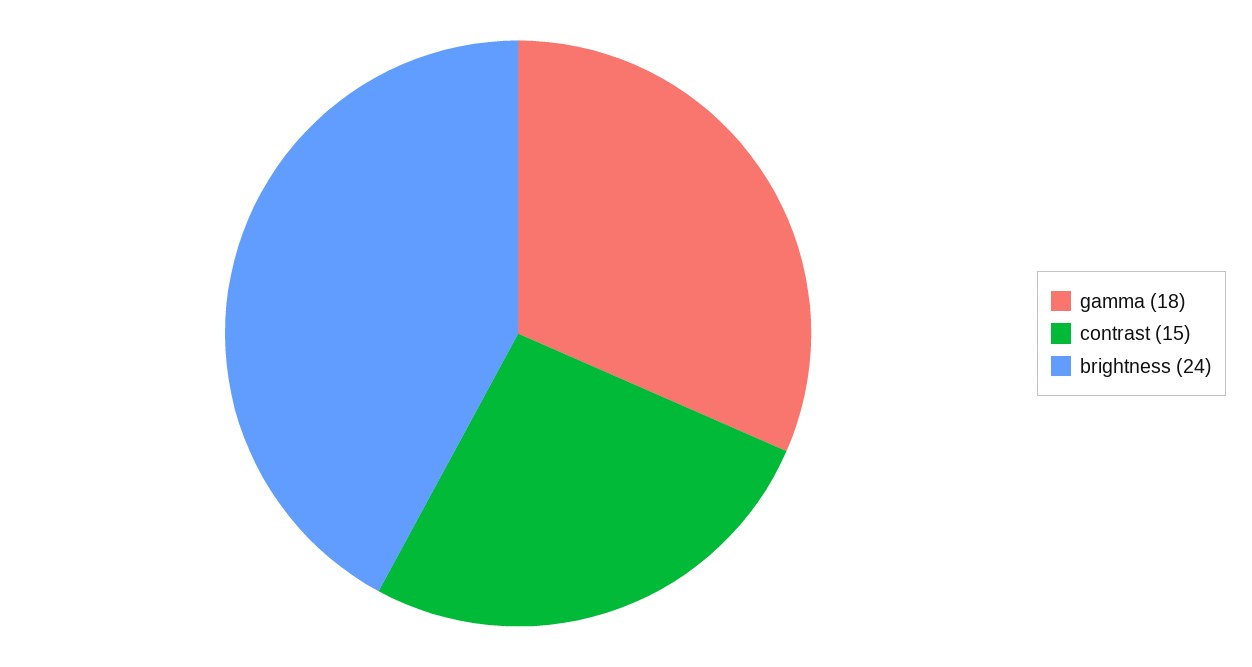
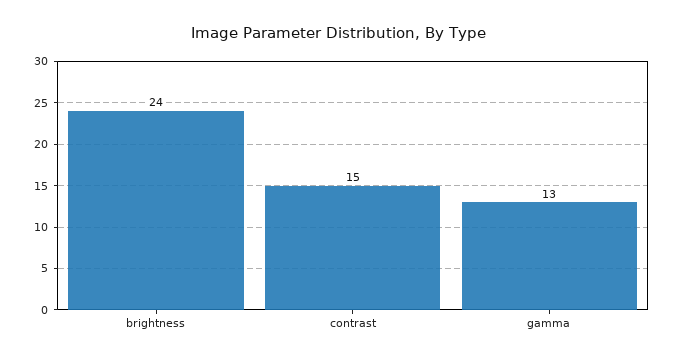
gamma: 18 -> 13

